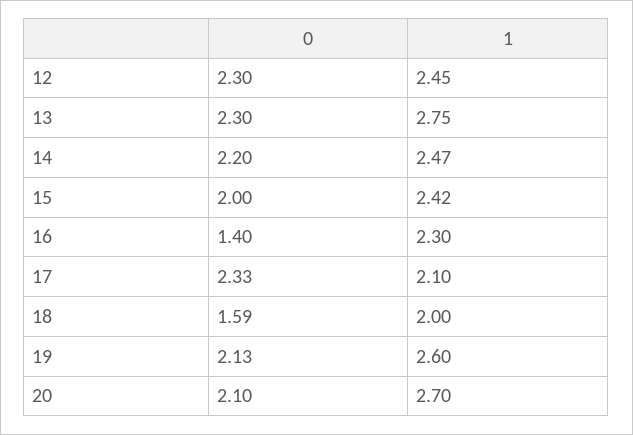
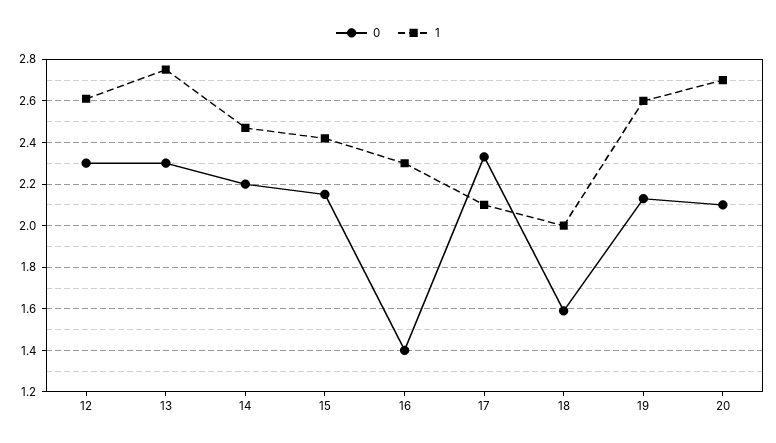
1, 12: 2.45 -> 2.6
0, 15: 2 -> 2.15

